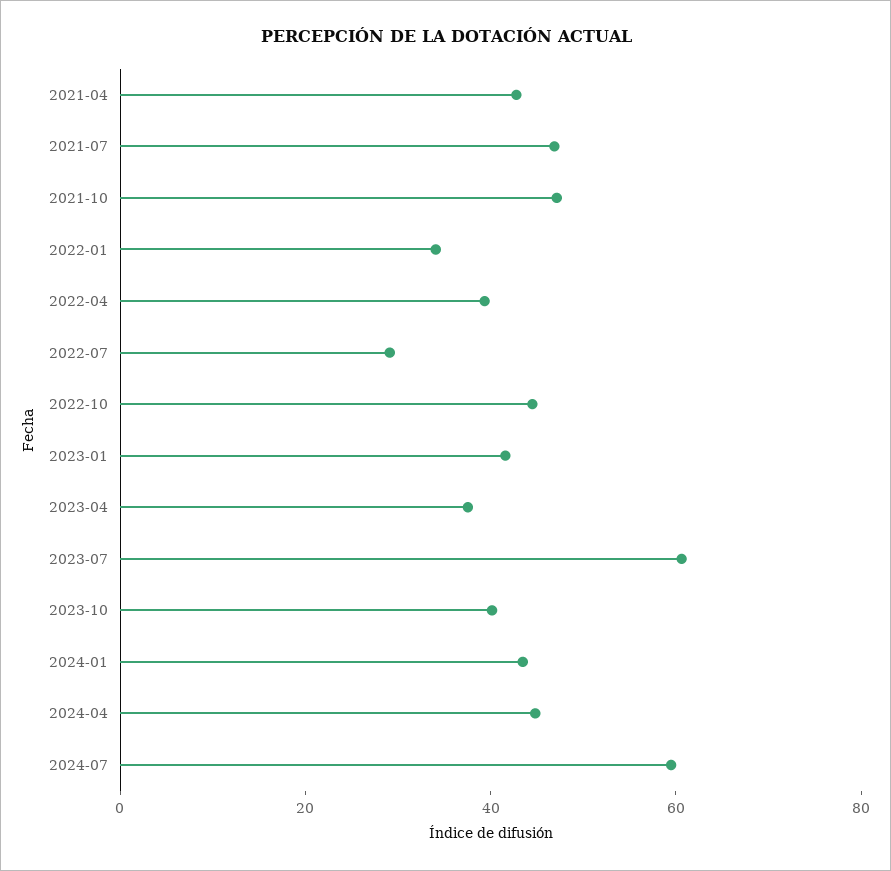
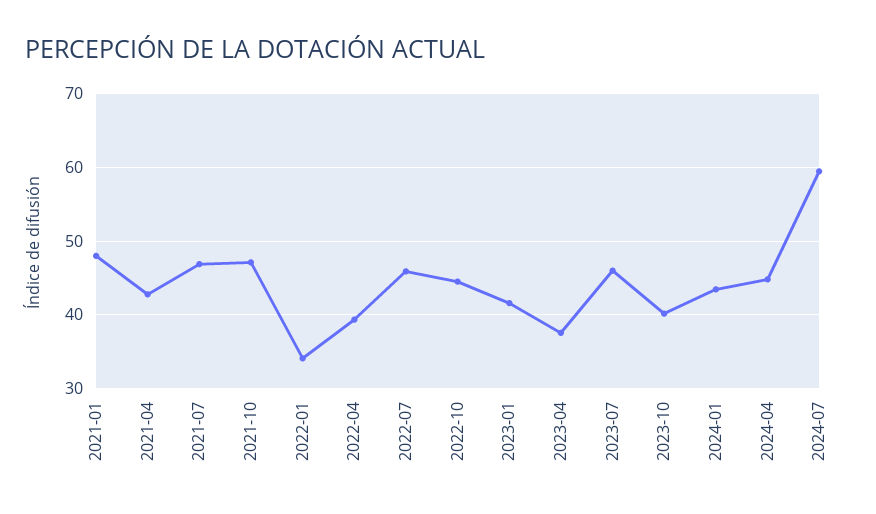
2022-07: 30 -> 46
2023-07: 60 -> 46
2021-01: none -> 48

